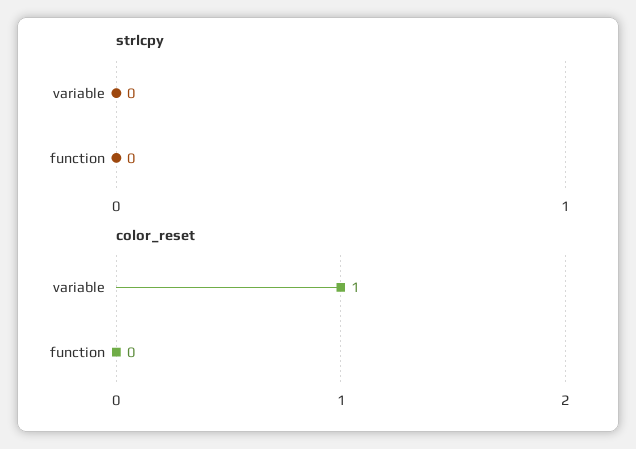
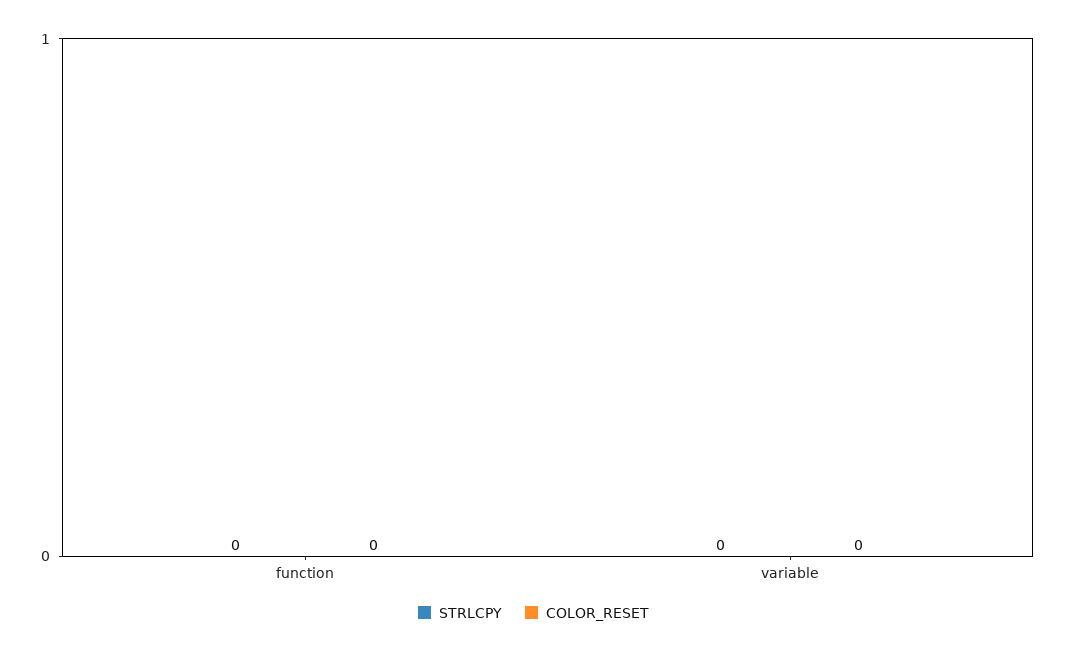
color_reset, variable: 1 -> 0

